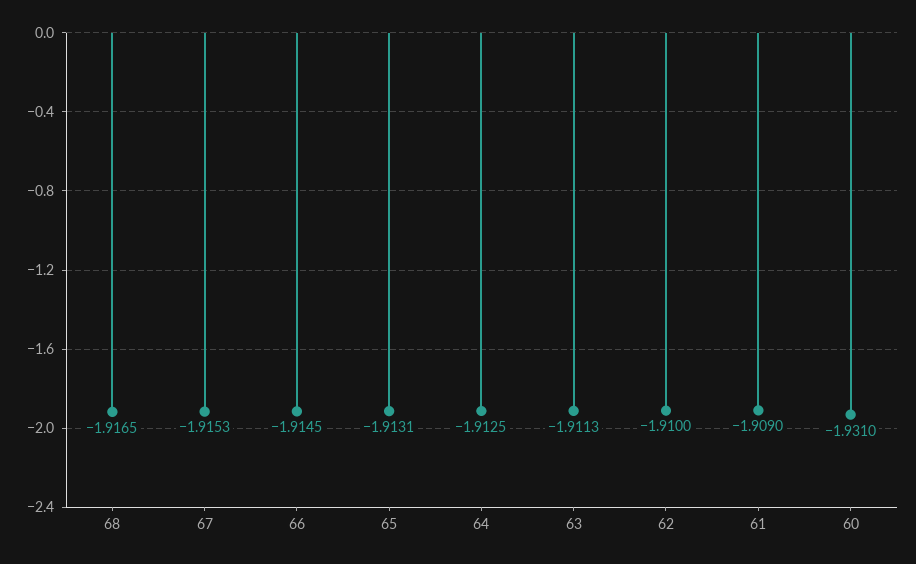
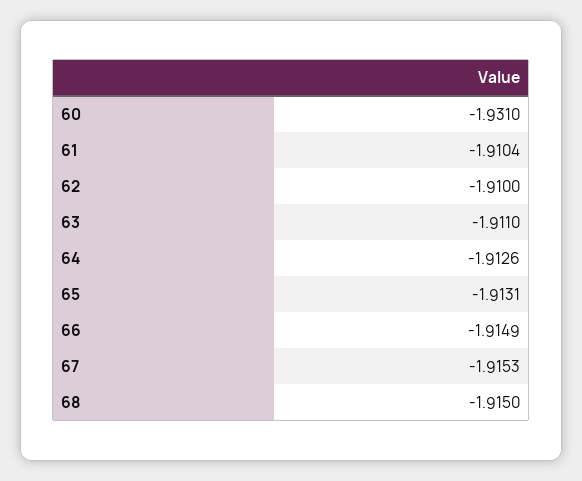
68: -1.9165 -> -1.915
66: -1.9145 -> -1.9149
64: -1.9125 -> -1.9126
63: -1.9113 -> -1.911
61: -1.909 -> -1.9104

